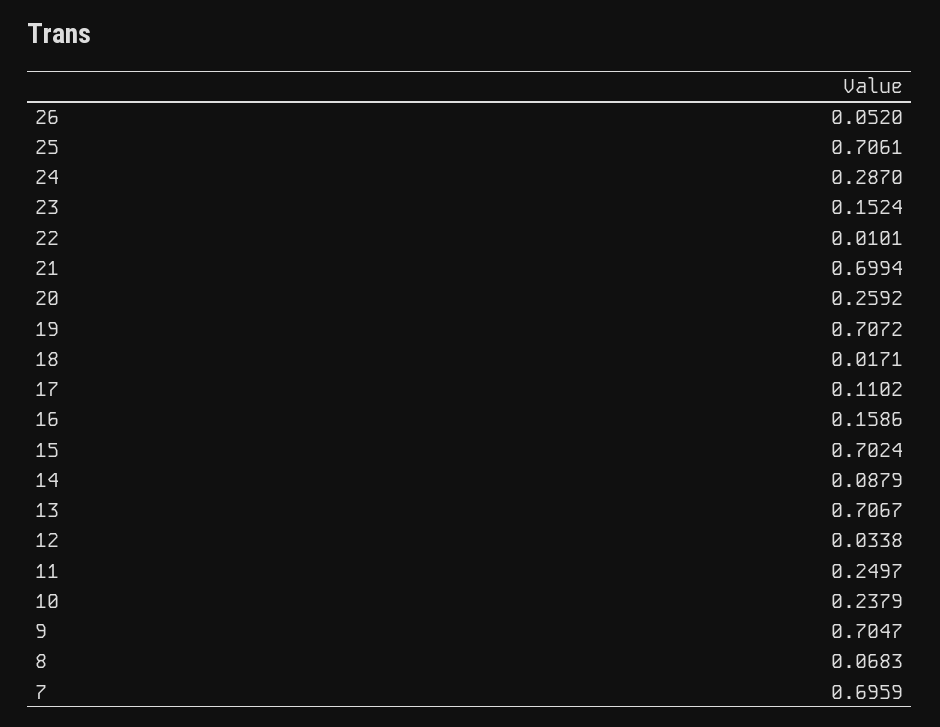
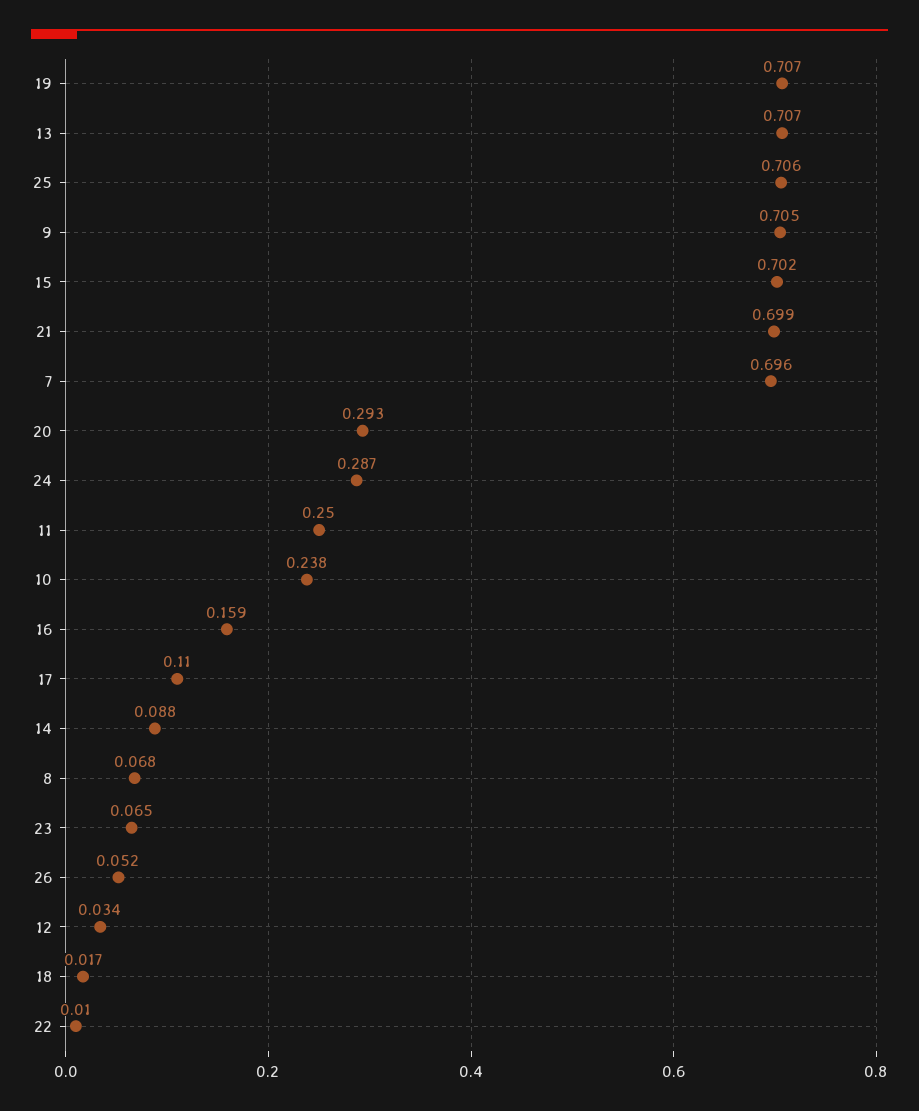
23: 0.1524 -> 0.065
20: 0.2592 -> 0.293

